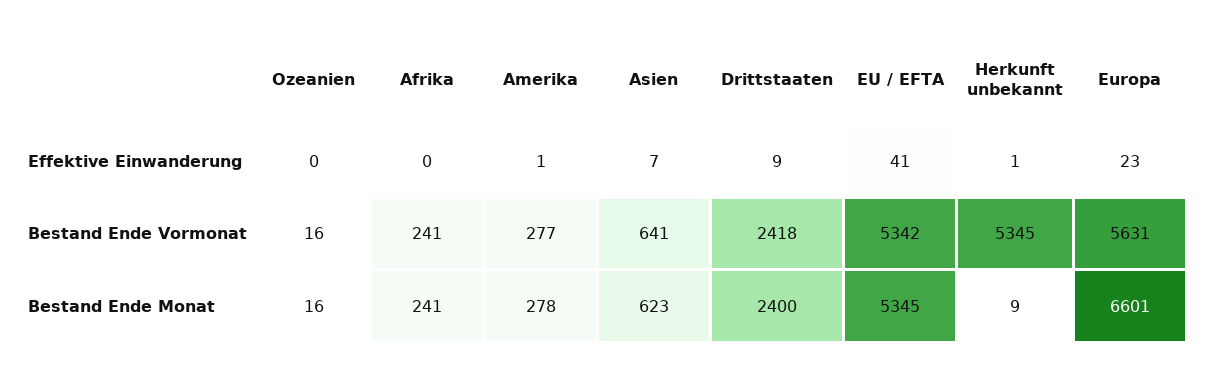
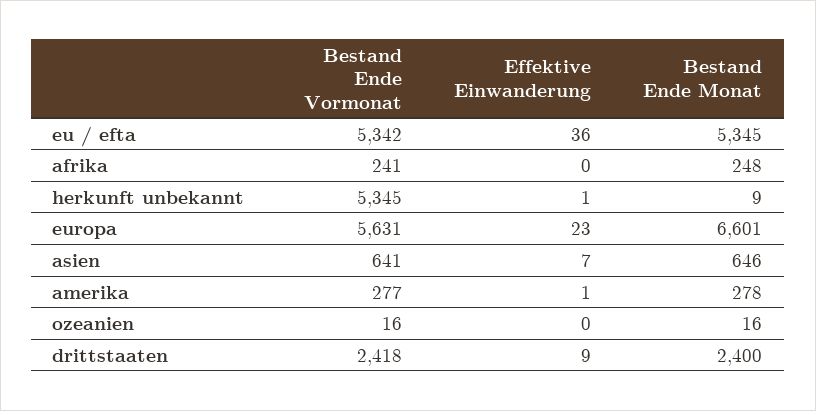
EU / EFTA, Effektive Einwanderung: 41 -> 36
Afrika, Bestand Ende Monat: 241 -> 248
Asien, Bestand Ende Monat: 623 -> 646

